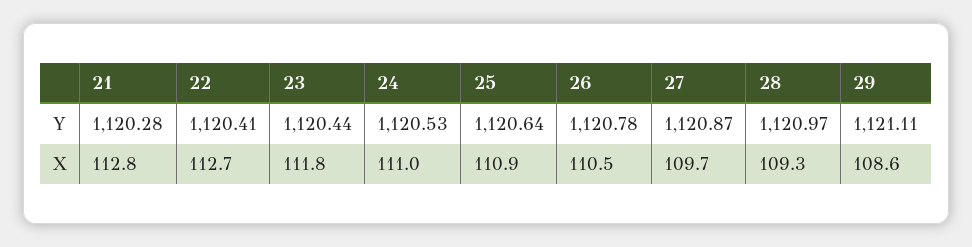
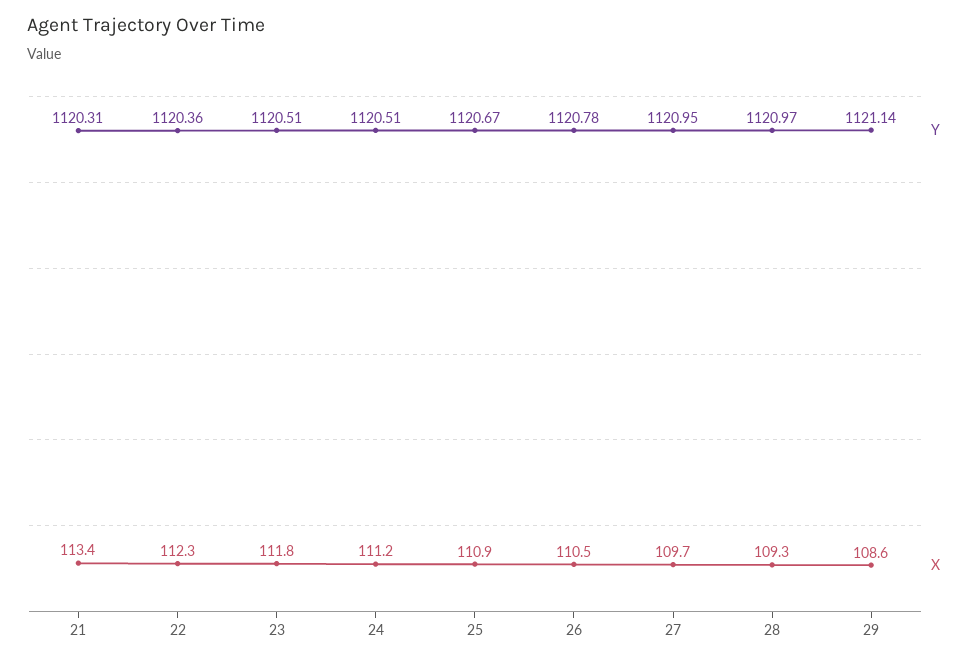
Y, 21: 1120.28 -> 1120.31
Y, 22: 1120.41 -> 1120.36
Y, 23: 1120.44 -> 1120.51
Y, 24: 1120.53 -> 1120.51
Y, 25: 1120.64 -> 1120.67
Y, 27: 1120.87 -> 1120.95
Y, 29: 1121.11 -> 1121.14
X, 21: 112.8 -> 113.4
X, 22: 112.7 -> 112.3
X, 24: 111 -> 111.2

